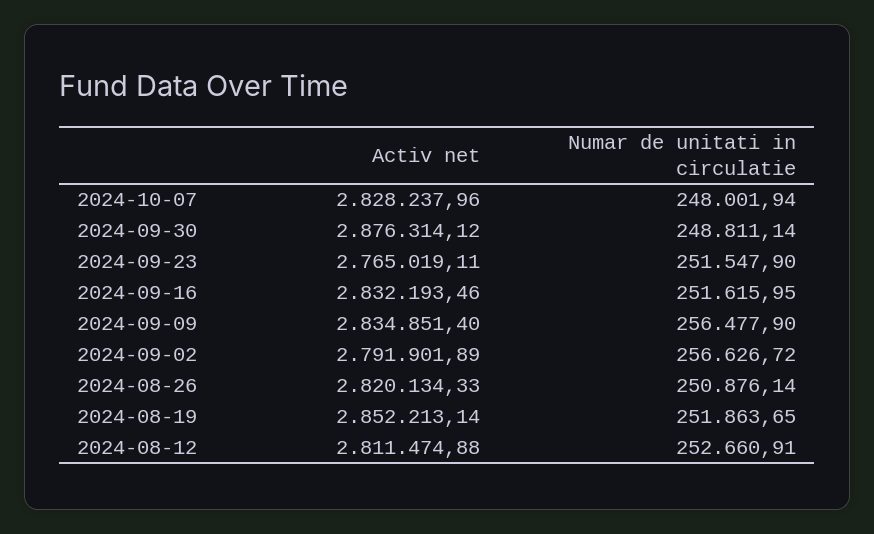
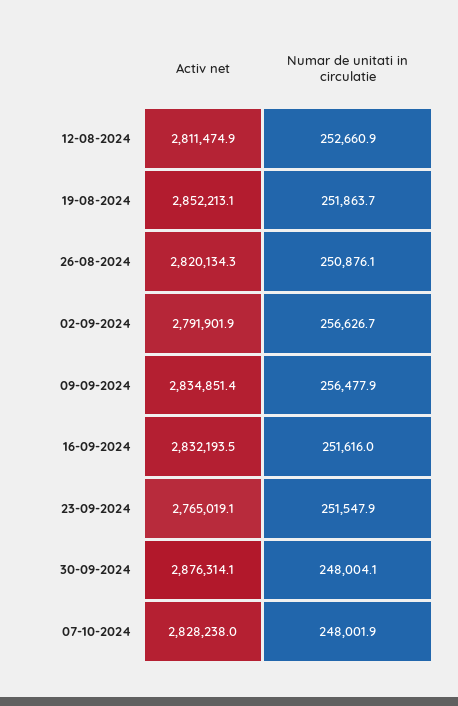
Numar de unitati in circulatie, 2024-09-30: 248811.14 -> 248004.1

